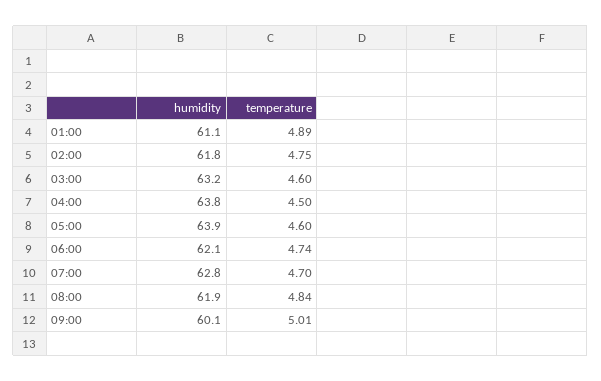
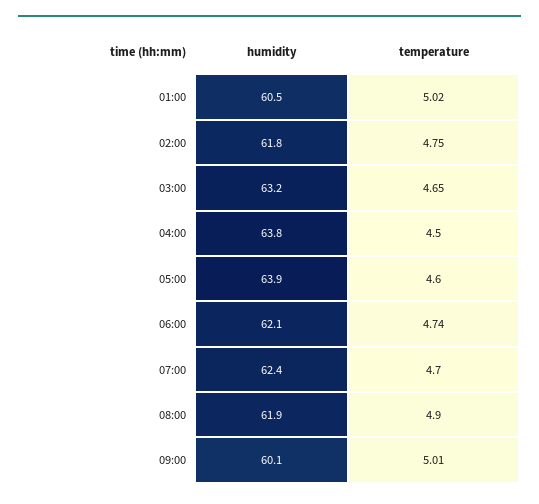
humidity, 01:00: 61.1 -> 60.5
temperature, 01:00: 4.89 -> 5.02
temperature, 03:00: 4.6 -> 4.65
humidity, 07:00: 62.8 -> 62.4
temperature, 08:00: 4.84 -> 4.9

